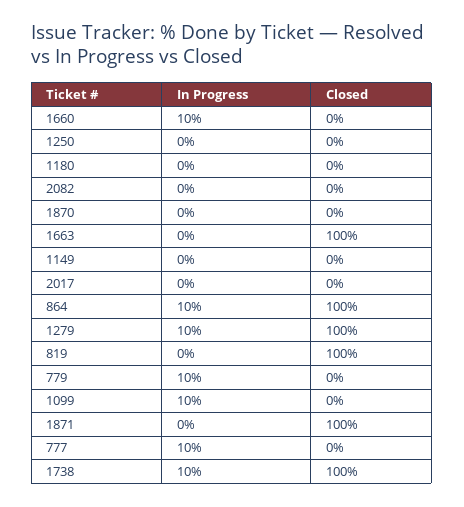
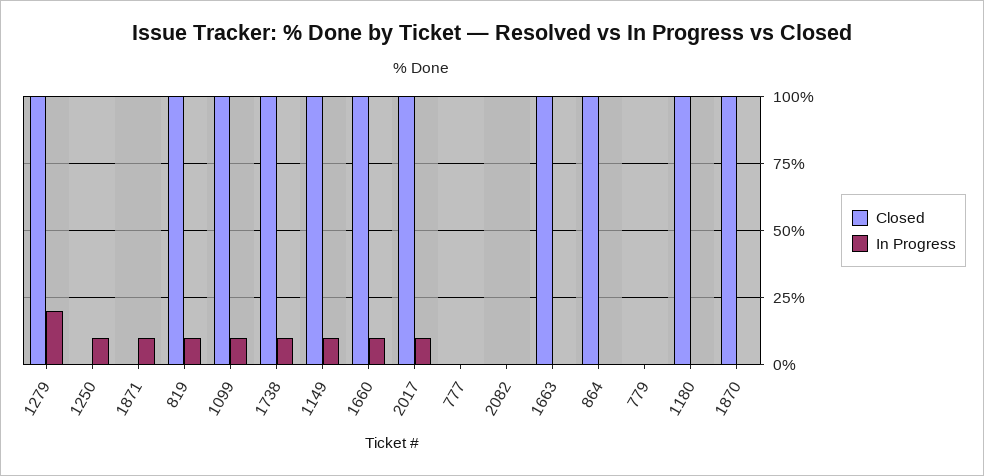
Closed, 1660: 0 -> 100
In Progress, 1250: 0 -> 10
Closed, 1180: 0 -> 100
Closed, 1870: 0 -> 100
In Progress, 1149: 0 -> 10
Closed, 1149: 0 -> 100
In Progress, 2017: 0 -> 10
Closed, 2017: 0 -> 100
In Progress, 864: 10 -> 0
In Progress, 1279: 10 -> 20
In Progress, 819: 0 -> 10
In Progress, 779: 10 -> 0
Closed, 1099: 0 -> 100
In Progress, 1871: 0 -> 10
Closed, 1871: 100 -> 0
In Progress, 777: 10 -> 0

